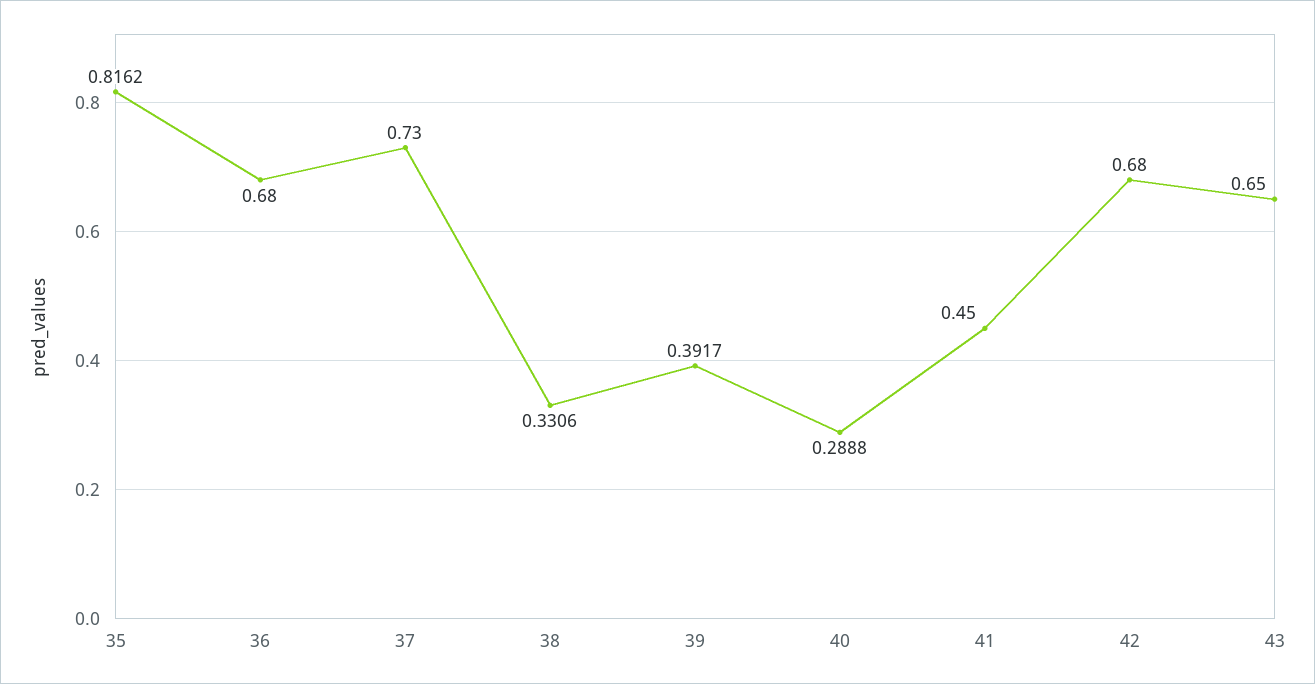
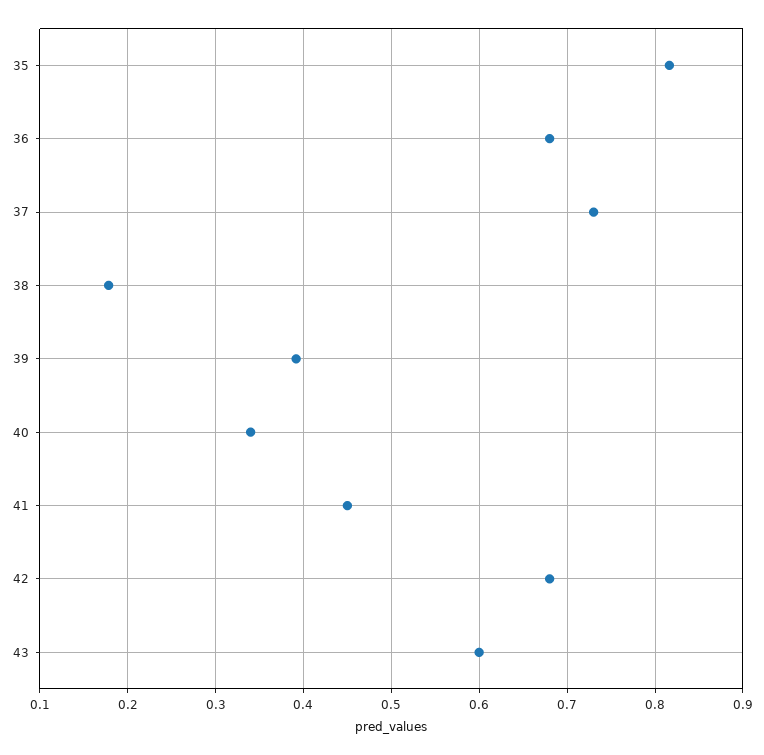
38: 0.3306 -> 0.18
40: 0.2888 -> 0.34
43: 0.65 -> 0.6

